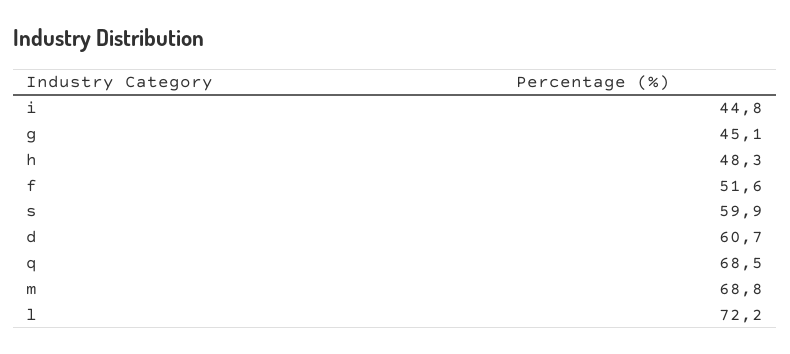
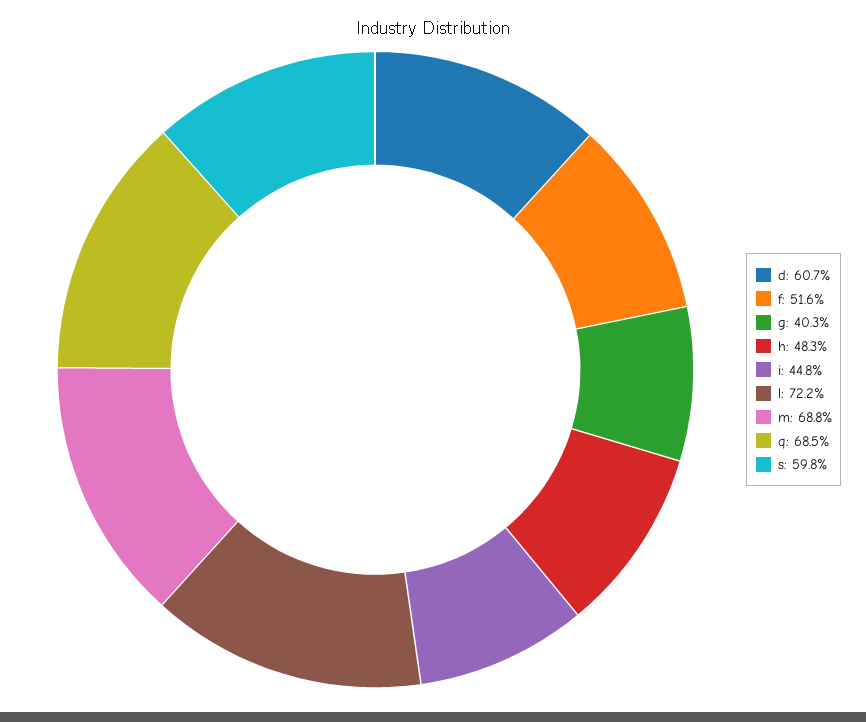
g: 45.1 -> 40.3
s: 59.9 -> 59.8

